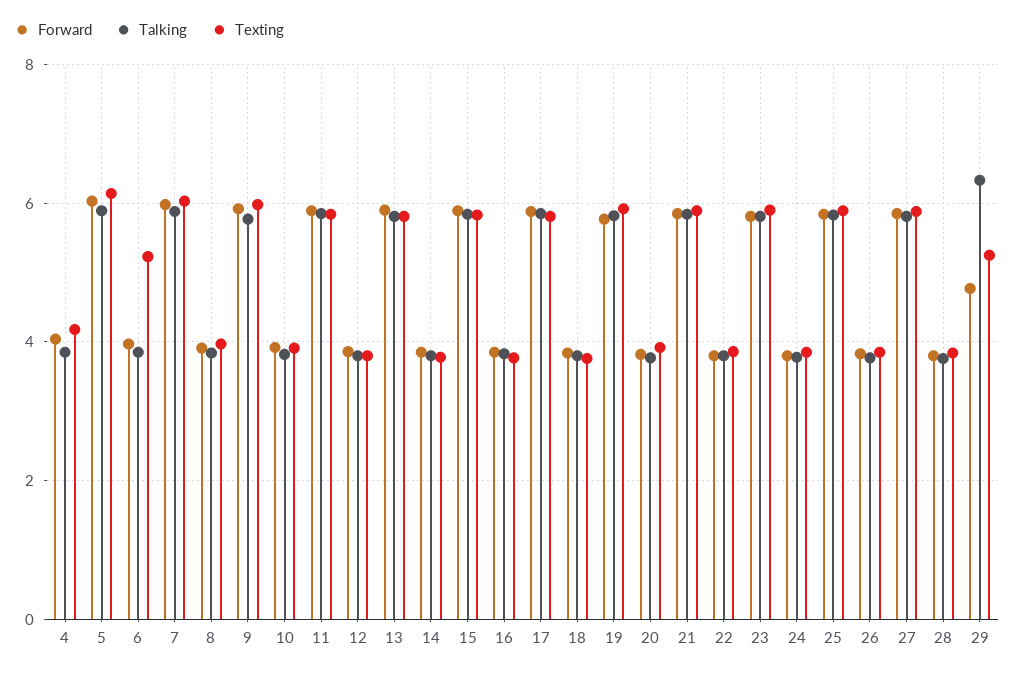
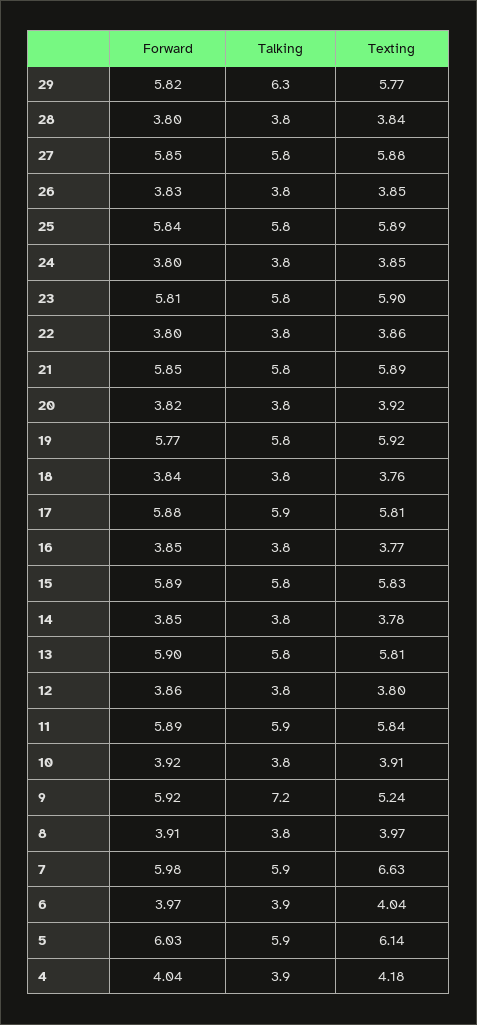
Texting, 6: 5.2 -> 4.04
Texting, 7: 6 -> 6.63
Talking, 9: 5.8 -> 7.2
Texting, 9: 6 -> 5.24
Forward, 29: 4.8 -> 5.82
Texting, 29: 5.2 -> 5.77

